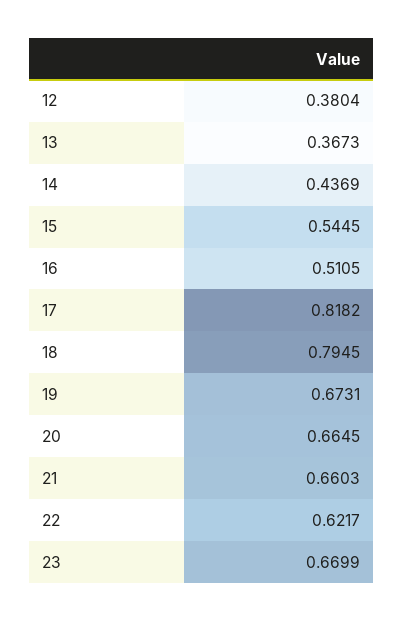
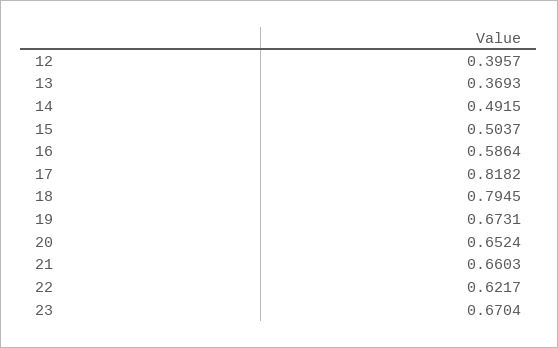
12: 0.3804 -> 0.3957
13: 0.3673 -> 0.3693
14: 0.4369 -> 0.4915
15: 0.5445 -> 0.5037
16: 0.5105 -> 0.5864
20: 0.6645 -> 0.6524
23: 0.6699 -> 0.6704

